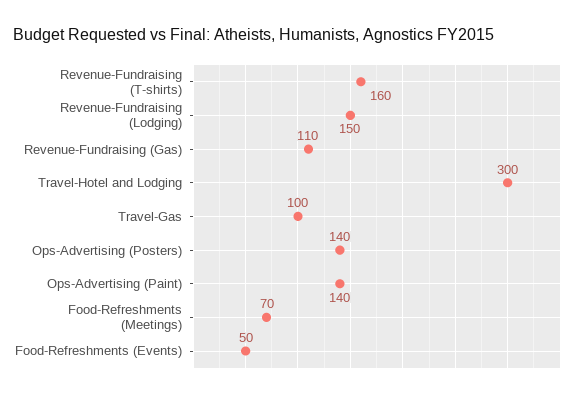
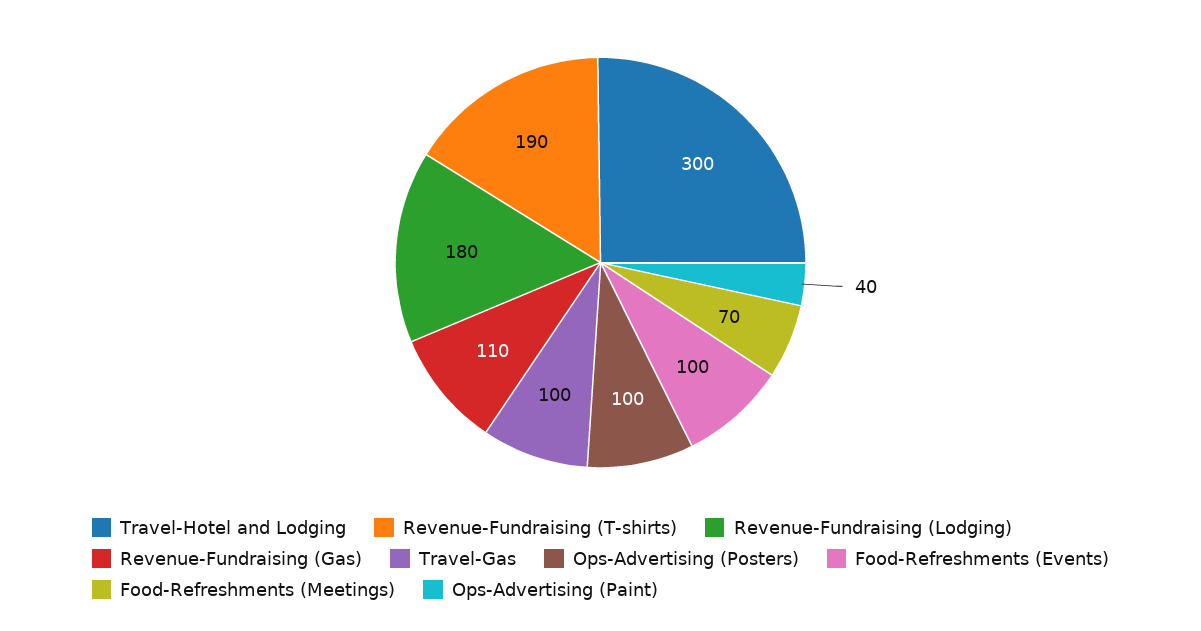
Revenue-Fundraising (T-shirts): 160 -> 190
Revenue-Fundraising (Lodging): 150 -> 180
Ops-Advertising (Posters): 140 -> 100
Ops-Advertising (Paint): 140 -> 40
Food-Refreshments (Events): 50 -> 100

